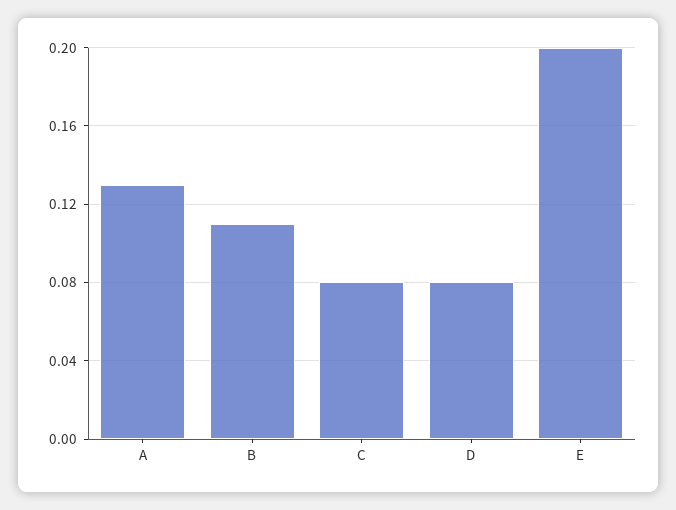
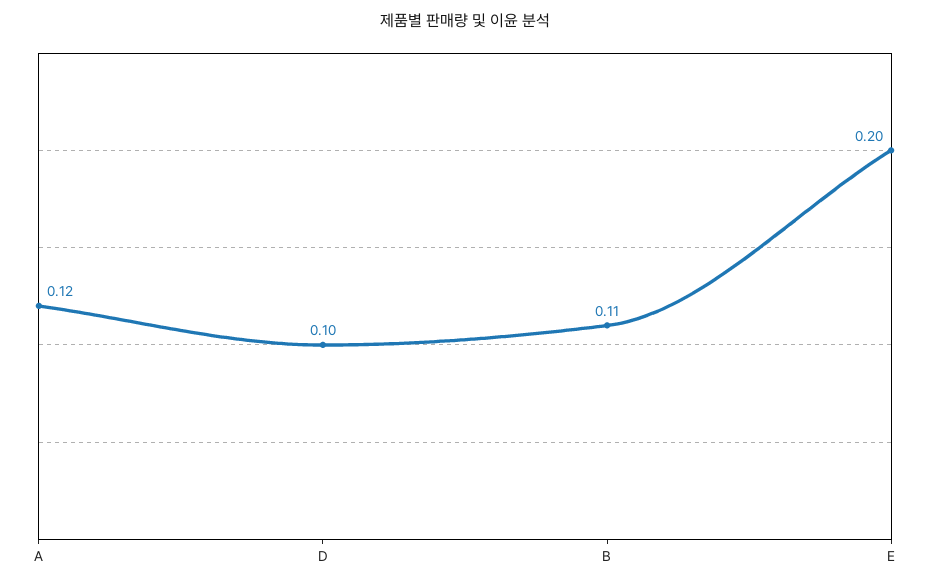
A: 0.13 -> 0.12
C: 0.08 -> none
D: 0.08 -> 0.1

